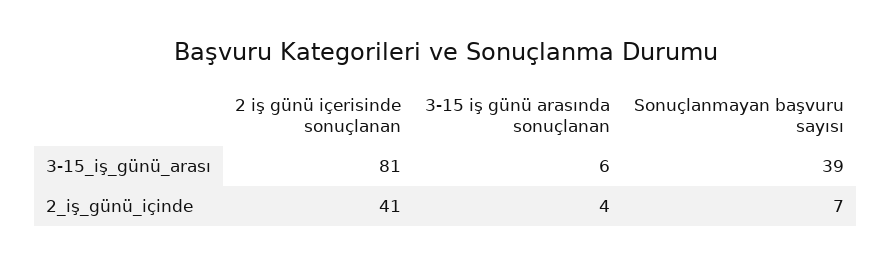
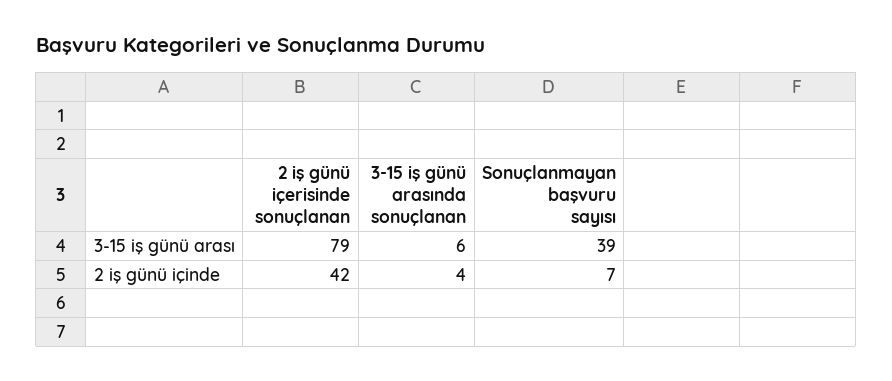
2 iş günü içerisinde sonuçlanan, 3-15_iş_günü_arası: 81 -> 79
2 iş günü içerisinde sonuçlanan, 2_iş_günü_içinde: 41 -> 42

